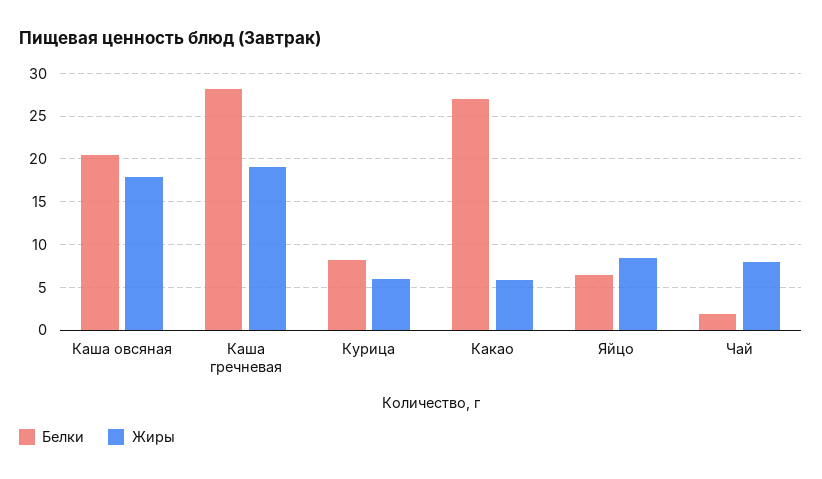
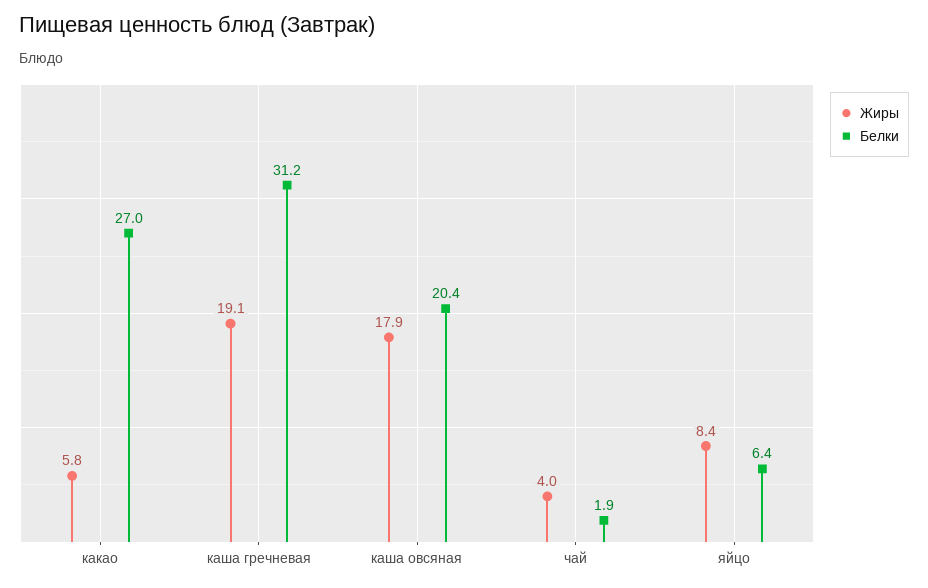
Белки, Каша гречневая: 28 -> 31.2
Белки, Курица: 8 -> none
Жиры, Курица: 6 -> none
Жиры, Чай: 8 -> 4

